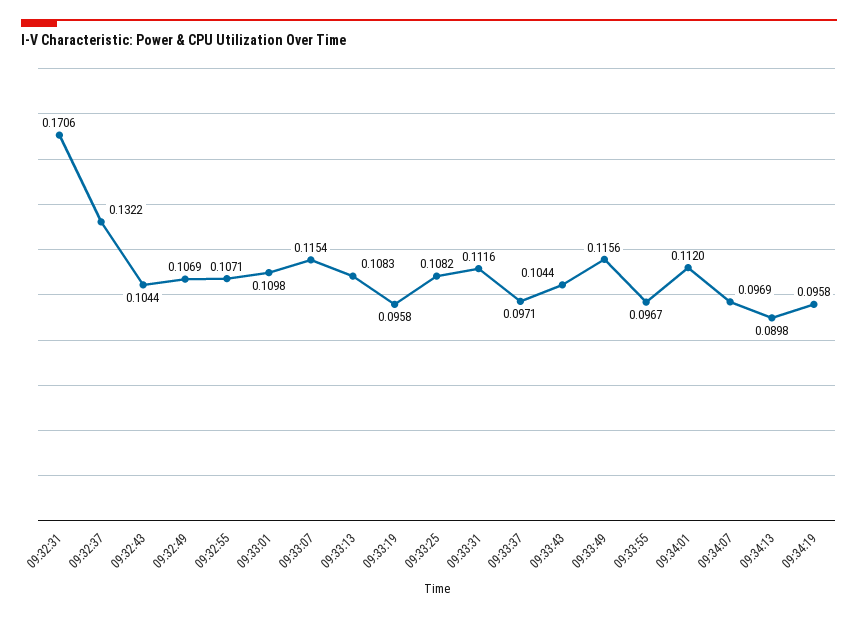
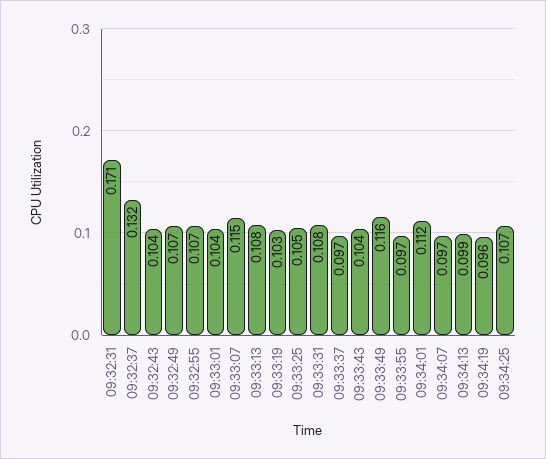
09:33:01: 0.1098 -> 0.104
09:33:19: 0.0958 -> 0.103
09:33:25: 0.1082 -> 0.105
09:33:31: 0.1116 -> 0.108
09:34:13: 0.0898 -> 0.099
09:34:25: none -> 0.107

